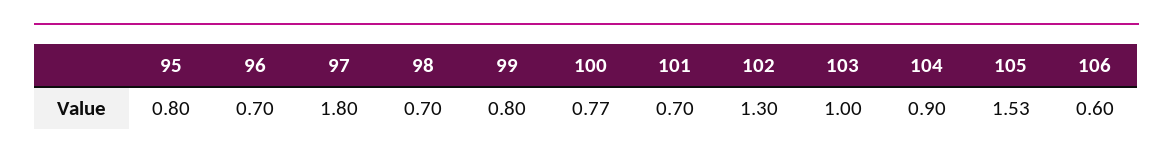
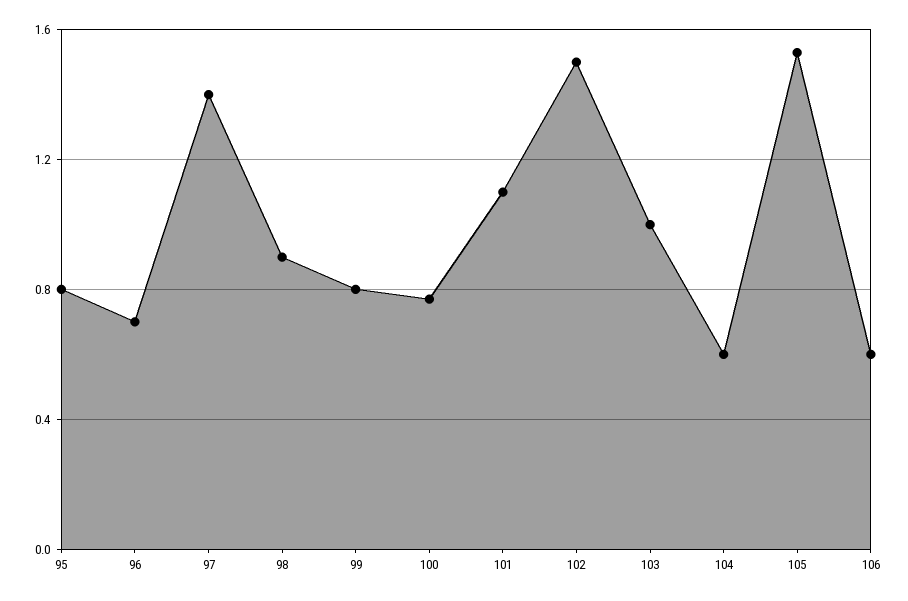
97: 1.8 -> 1.4
98: 0.7 -> 0.9
101: 0.7 -> 1.1
102: 1.3 -> 1.5
104: 0.9 -> 0.6

